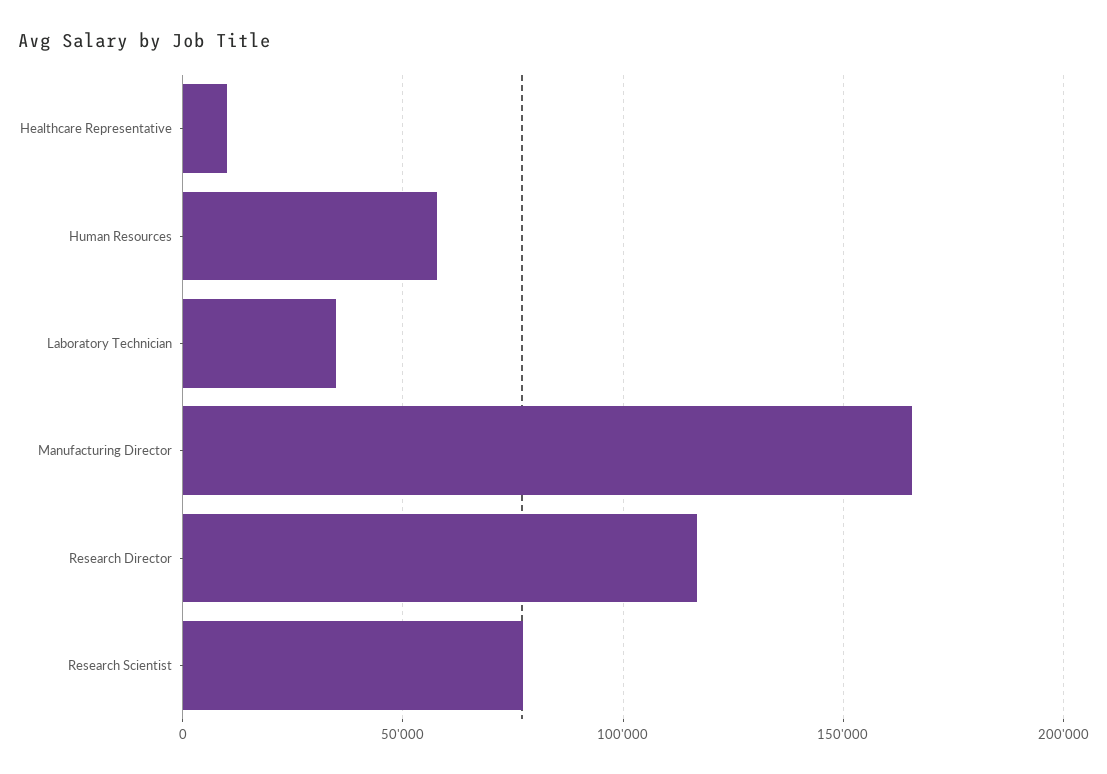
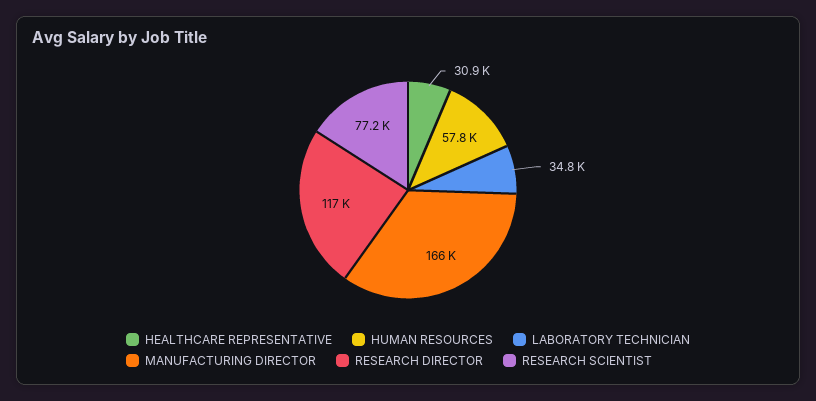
Healthcare Representative: 10000 -> 30900

